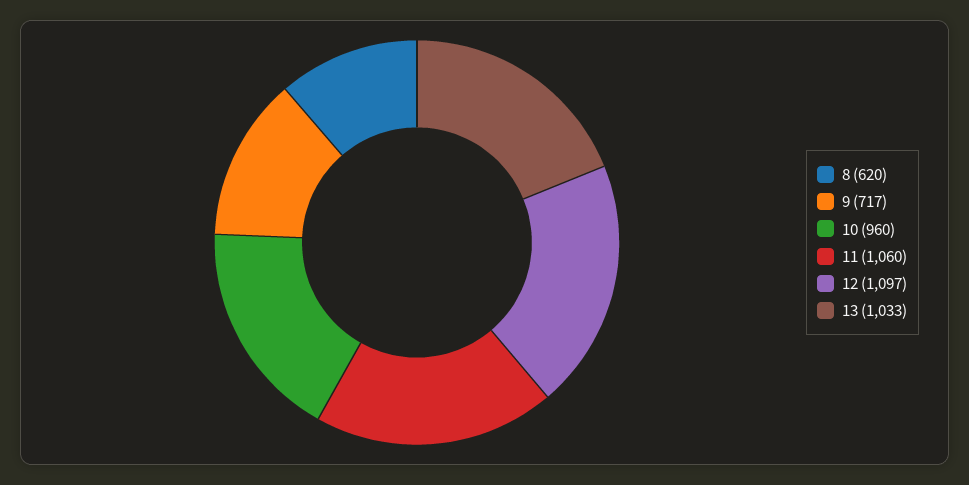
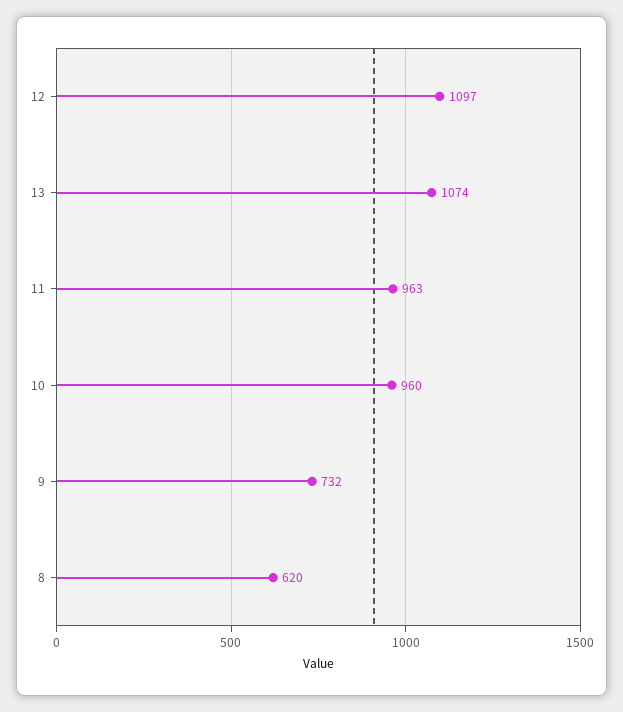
9: 717 -> 732
11: 1060 -> 963
13: 1033 -> 1074

